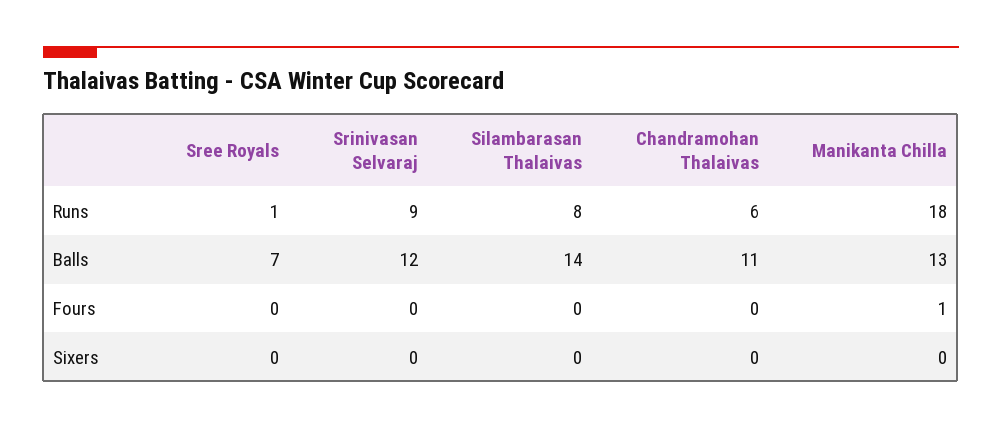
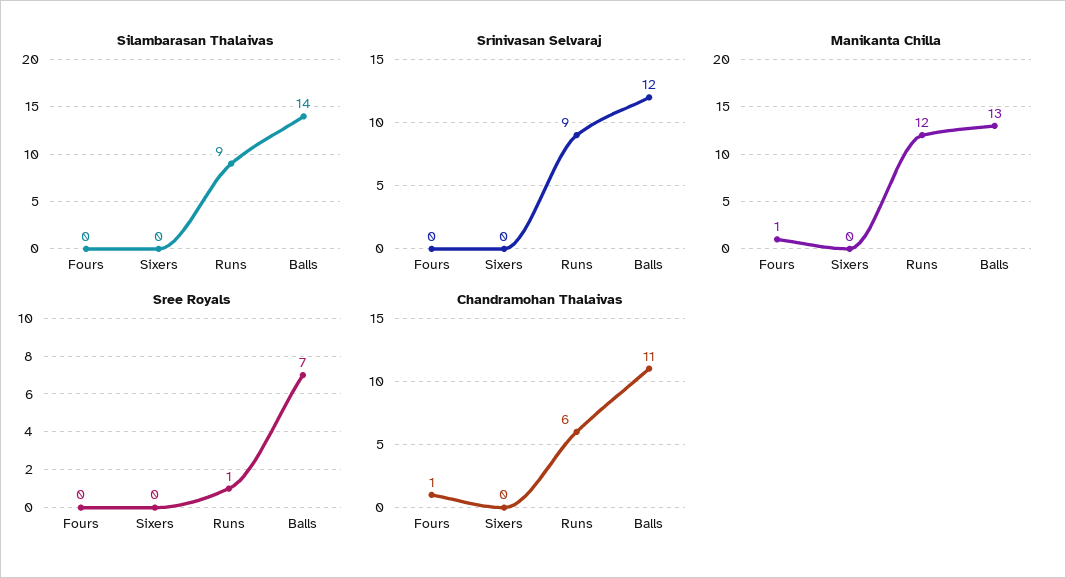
Silambarasan Thalaivas, Runs: 8 -> 9
Manikanta Chilla, Runs: 18 -> 12
Chandramohan Thalaivas, Fours: 0 -> 1

